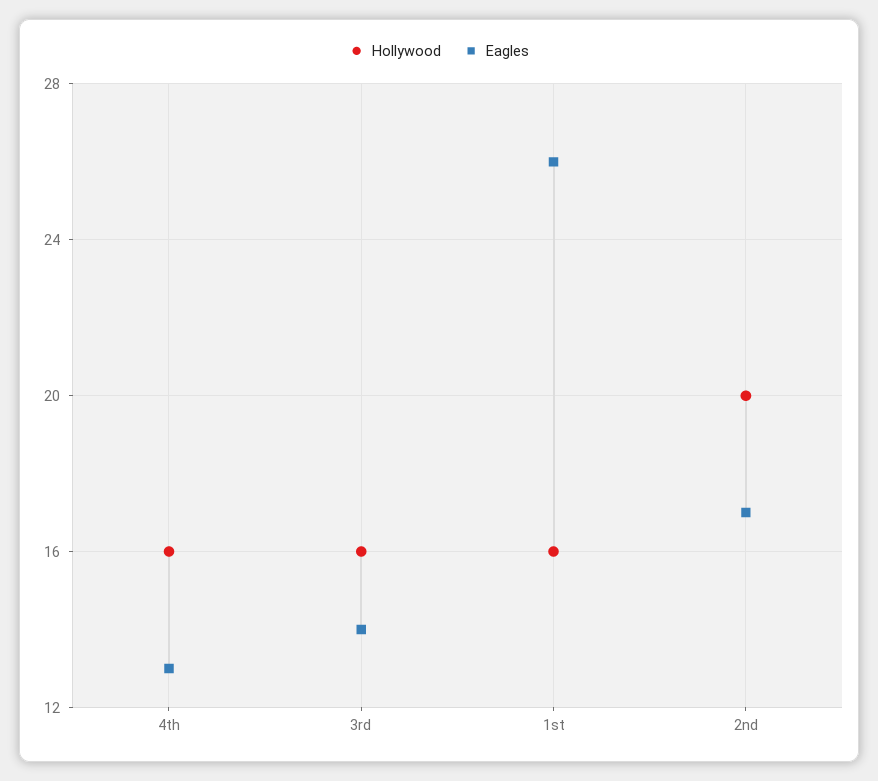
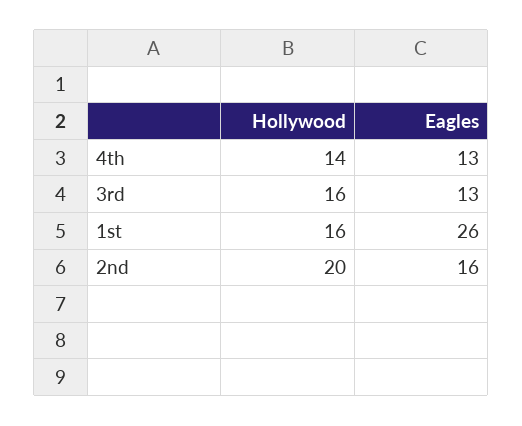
Hollywood, 4th: 16 -> 14
Eagles, 3rd: 14 -> 13
Eagles, 2nd: 17 -> 16

